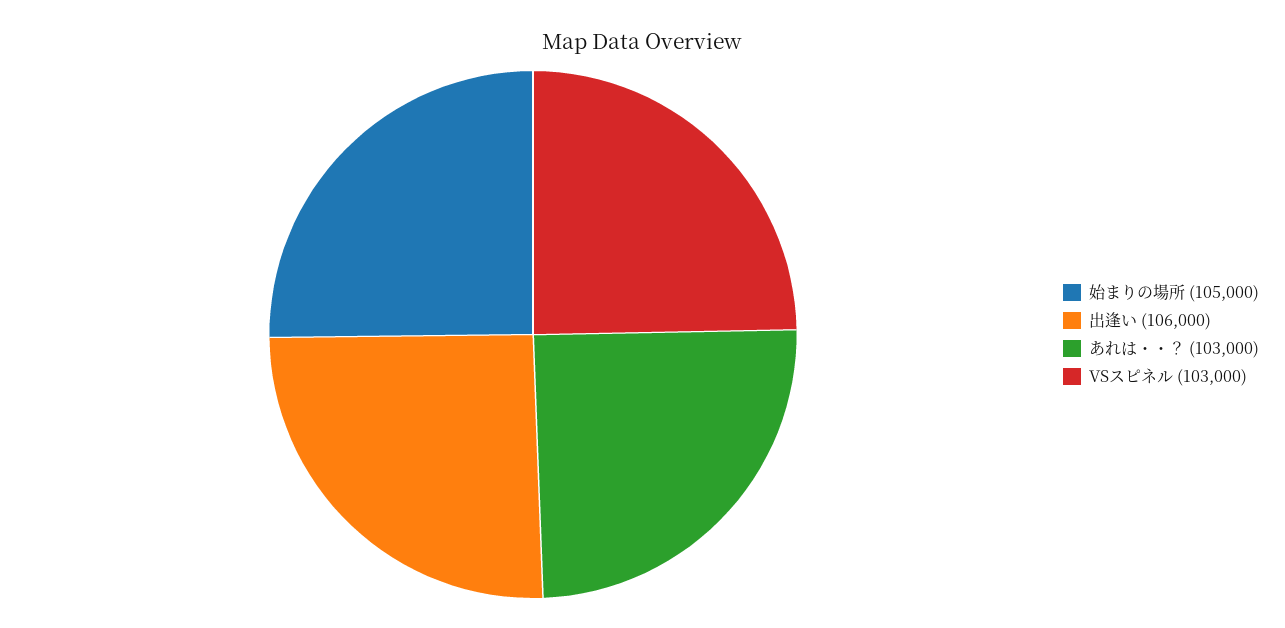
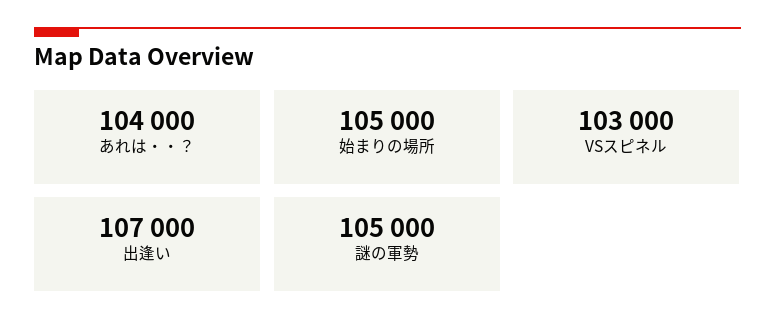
出逢い: 106000 -> 107000
あれは・・？: 103000 -> 104000
謎の軍勢: none -> 105000

